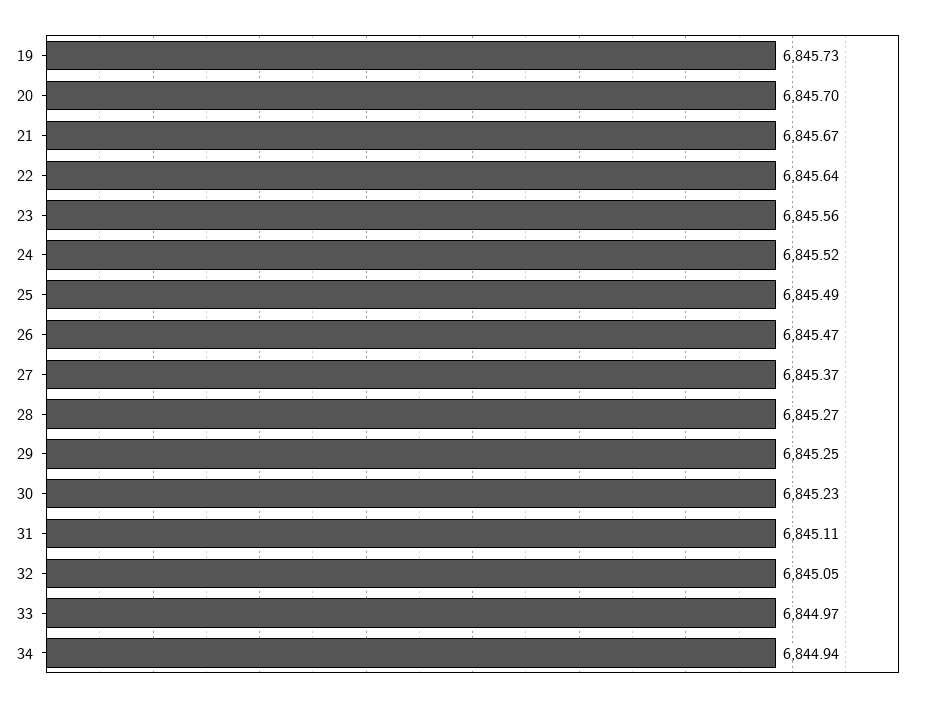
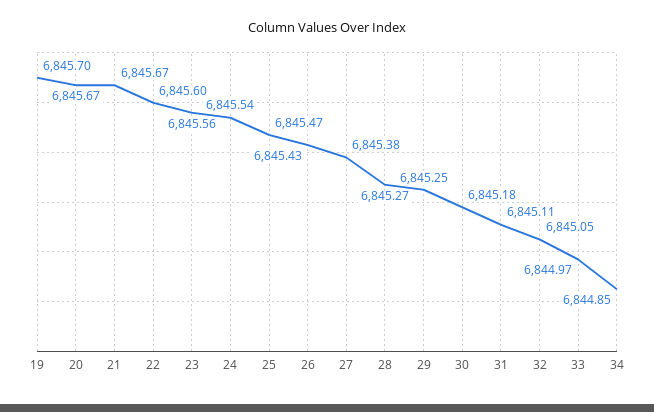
19: 6845.73 -> 6845.7
20: 6845.7 -> 6845.67
22: 6845.64 -> 6845.6
24: 6845.52 -> 6845.54
25: 6845.49 -> 6845.47
26: 6845.47 -> 6845.43
27: 6845.37 -> 6845.38
30: 6845.23 -> 6845.18
34: 6844.94 -> 6844.85

